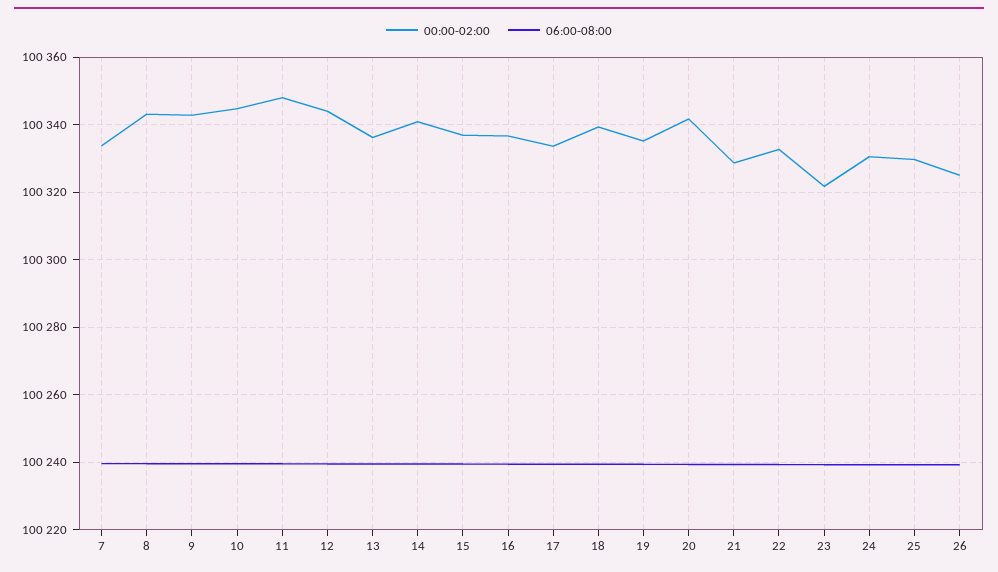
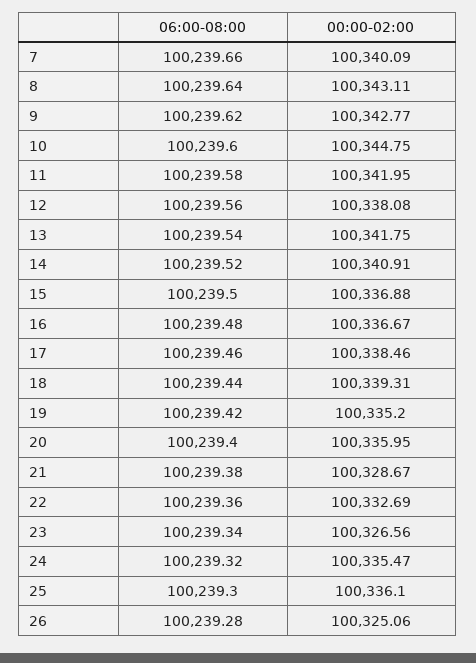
00:00-02:00, 7: 100334 -> 100340.09
00:00-02:00, 11: 100348 -> 100341.95
00:00-02:00, 12: 100344 -> 100338.08
00:00-02:00, 13: 100336 -> 100341.75
00:00-02:00, 17: 100334 -> 100338.46
00:00-02:00, 20: 100342 -> 100335.95
00:00-02:00, 23: 100322 -> 100326.56
00:00-02:00, 24: 100330 -> 100335.47
00:00-02:00, 25: 100330 -> 100336.1

